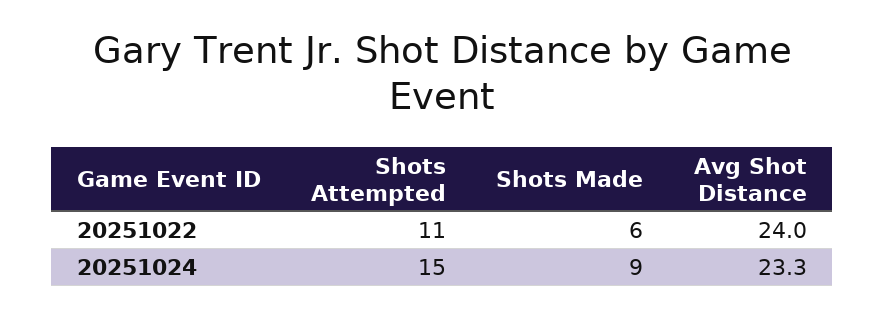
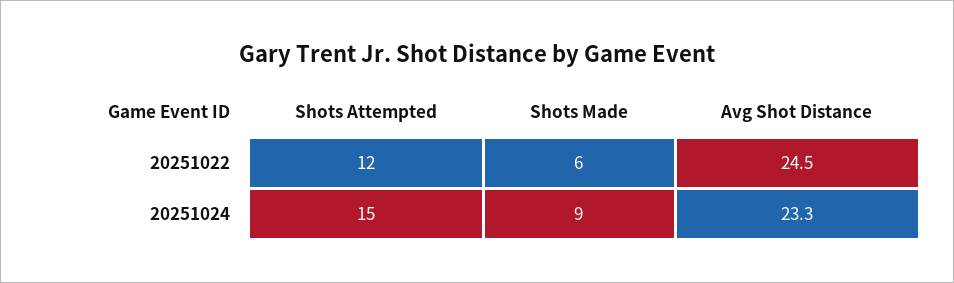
Shots Attempted, 20251022: 11 -> 12
Avg Shot Distance, 20251022: 24 -> 24.5

